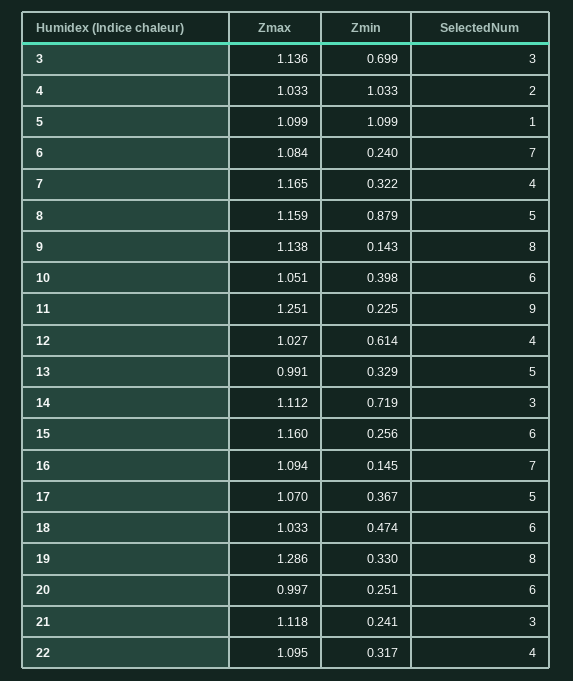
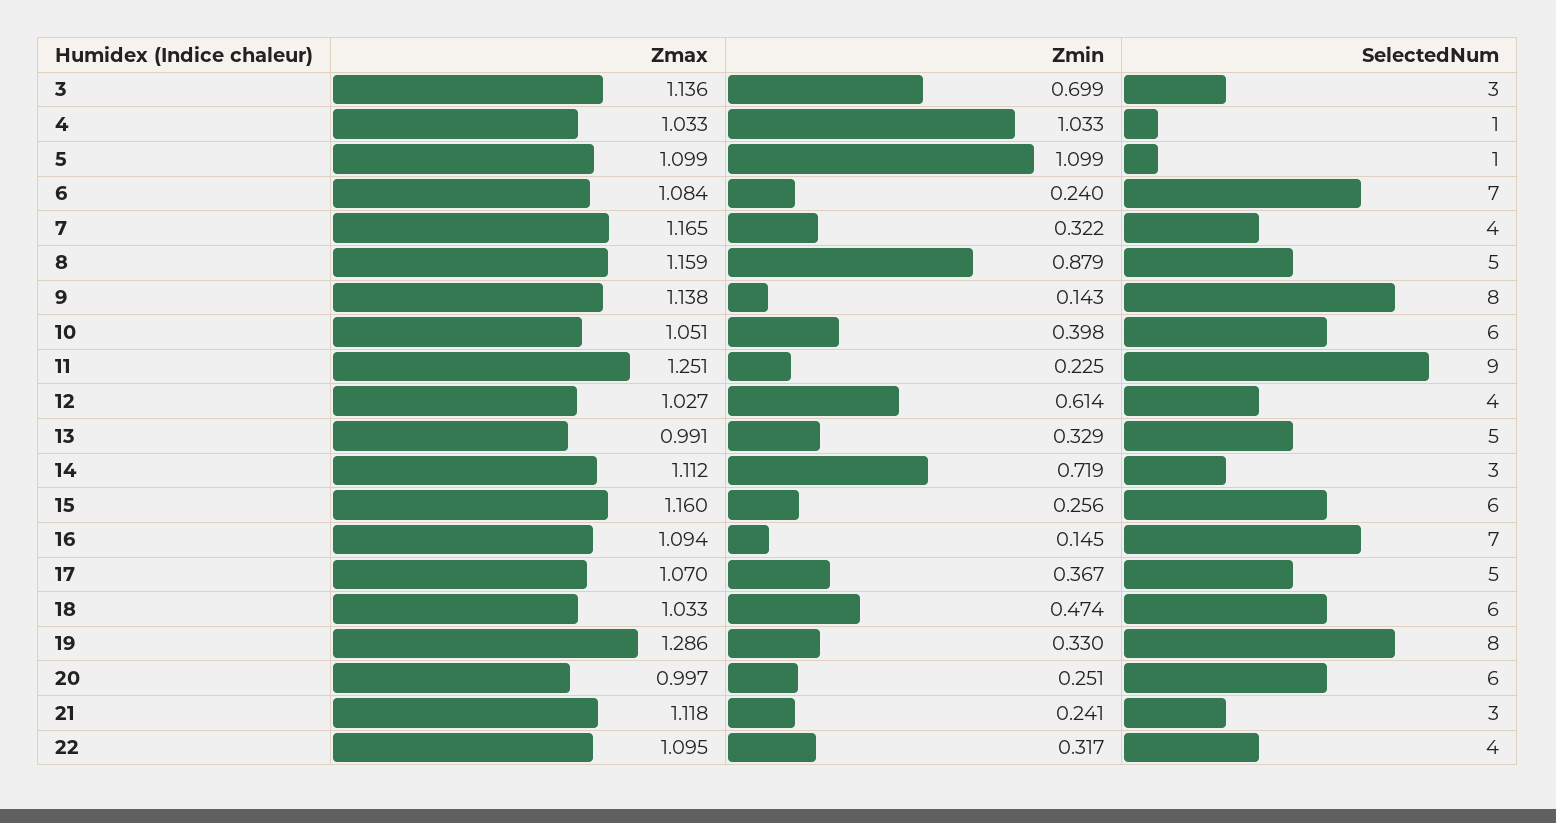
SelectedNum, 4: 2 -> 1

